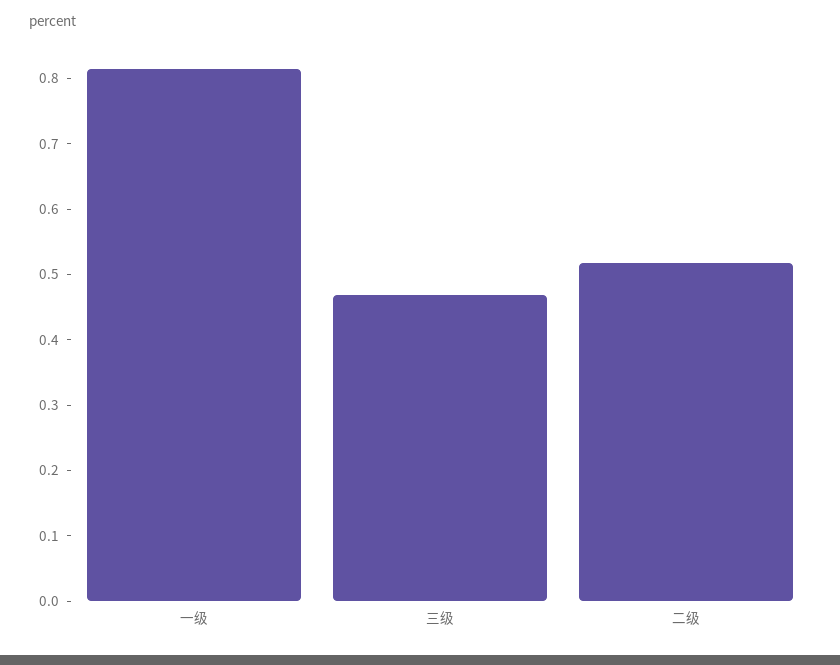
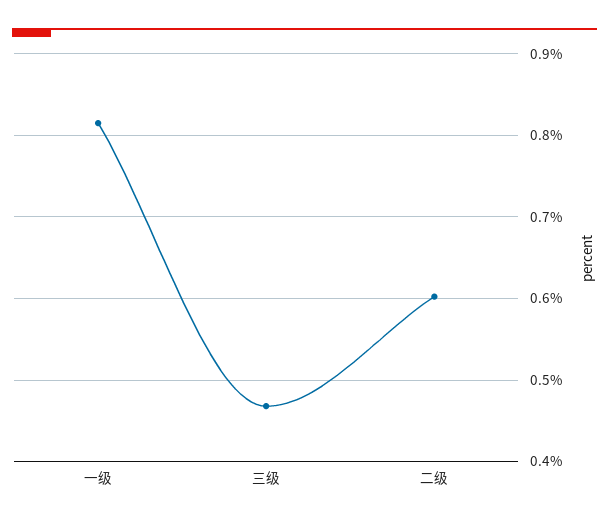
二级: 0.52 -> 0.6

